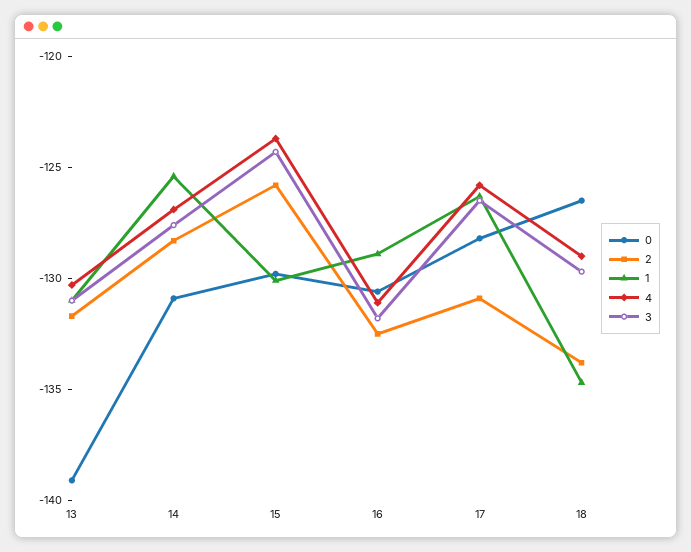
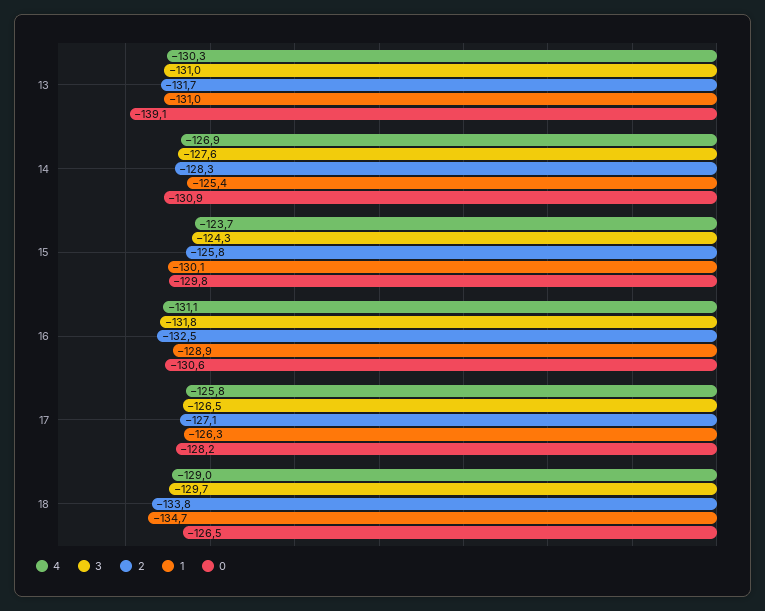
2, 17: -131 -> -127.1

